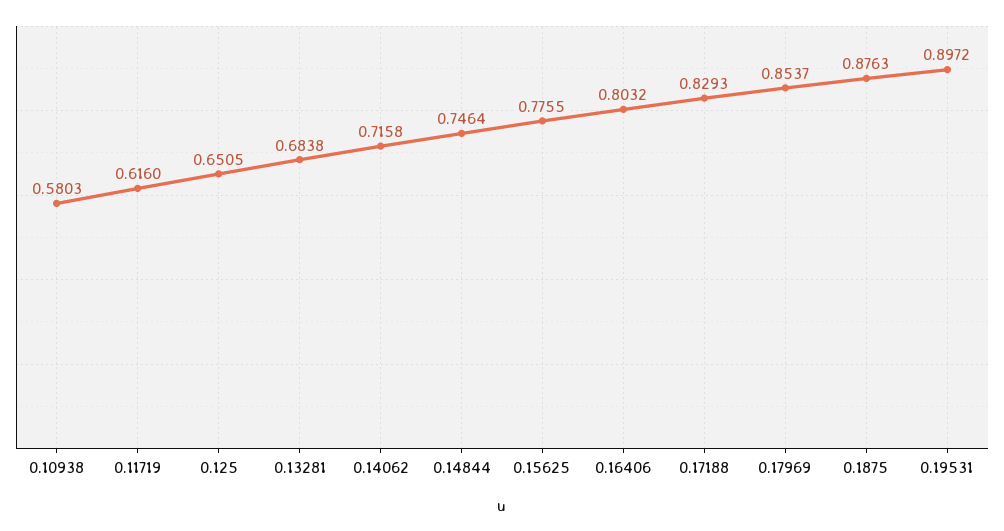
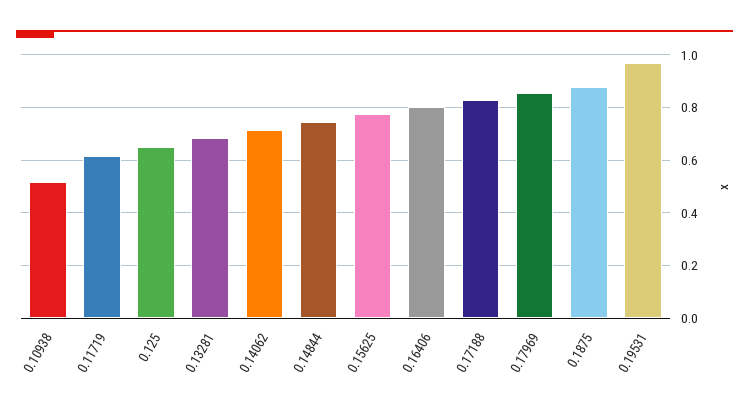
0.10938: 0.5803 -> 0.525
0.19531: 0.8972 -> 0.975

